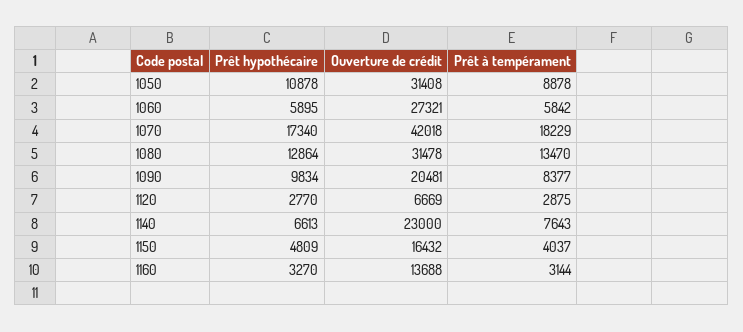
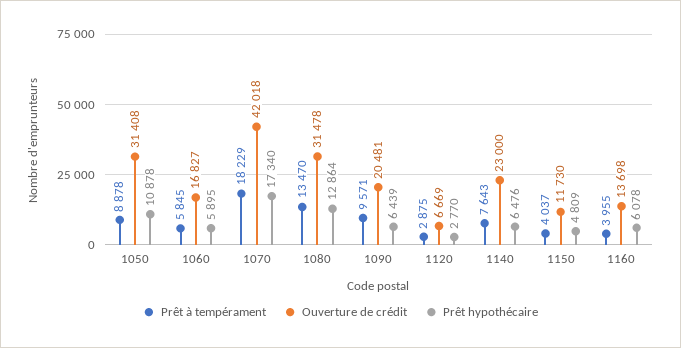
Ouverture de crédit, 1060: 27321 -> 16827
Prêt à tempérament, 1060: 5842 -> 5845
Prêt hypothécaire, 1090: 9834 -> 6439
Prêt à tempérament, 1090: 8377 -> 9571
Prêt hypothécaire, 1140: 6613 -> 6476
Ouverture de crédit, 1150: 16432 -> 11730
Prêt hypothécaire, 1160: 3270 -> 6078
Ouverture de crédit, 1160: 13688 -> 13698
Prêt à tempérament, 1160: 3144 -> 3955

